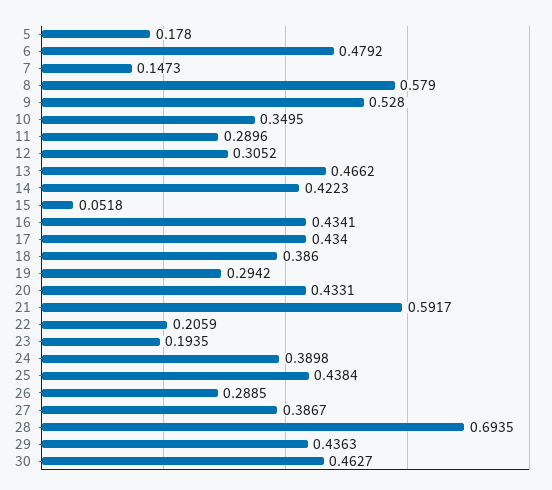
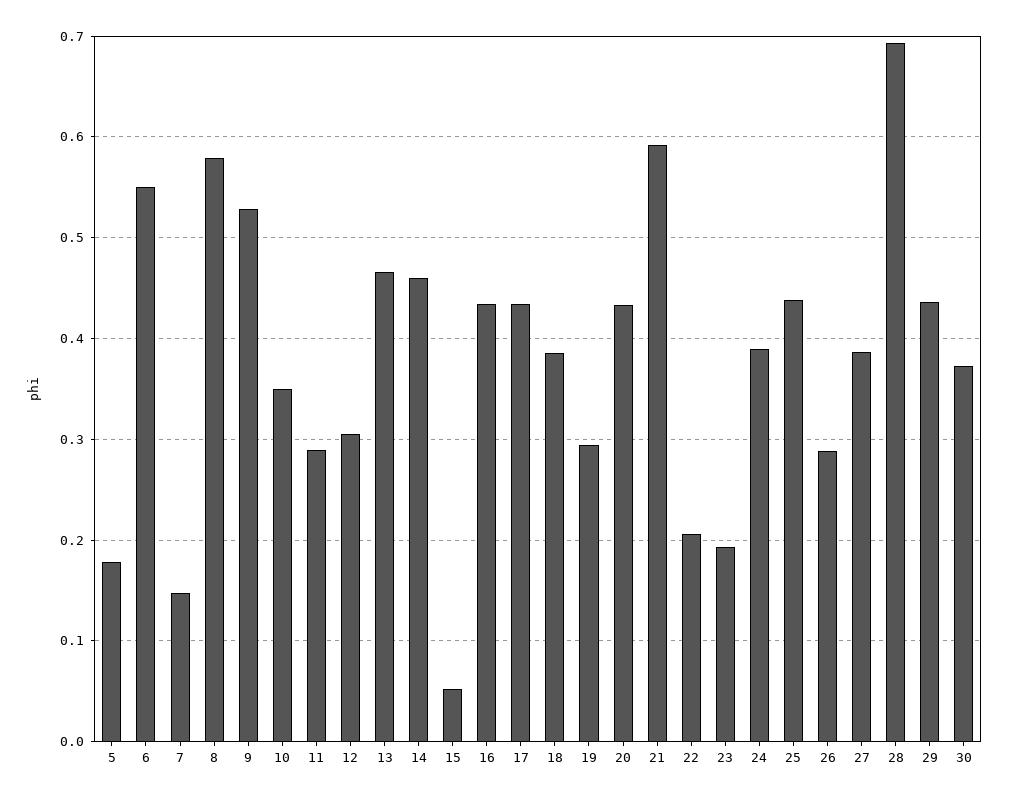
6: 0.4792 -> 0.55
14: 0.4223 -> 0.46
30: 0.4627 -> 0.37

